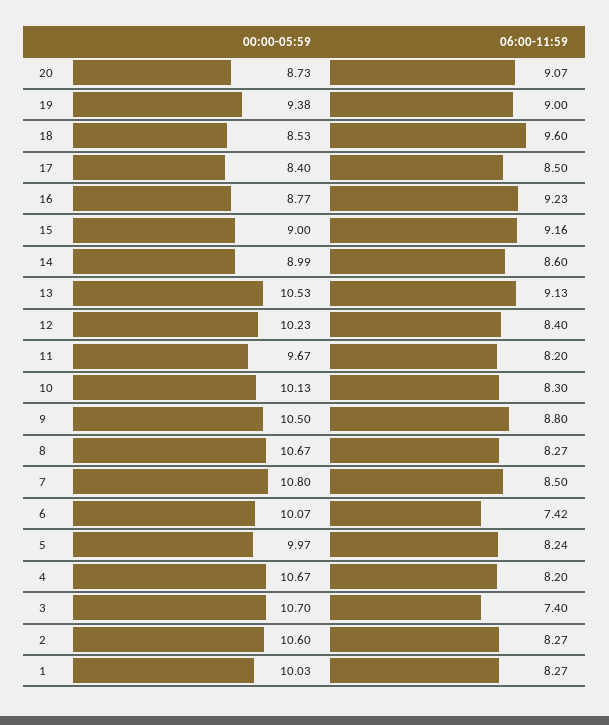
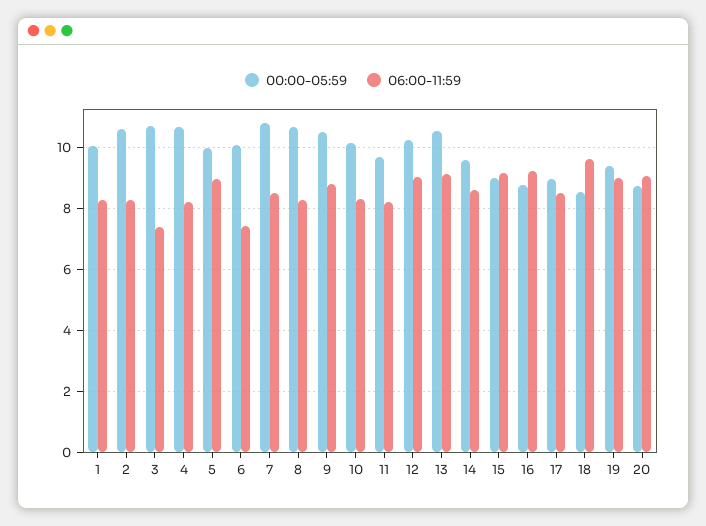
00:00-05:59, 17: 8.4 -> 9
00:00-05:59, 14: 8.99 -> 9.6
06:00-11:59, 12: 8.4 -> 9
06:00-11:59, 5: 8.24 -> 9

